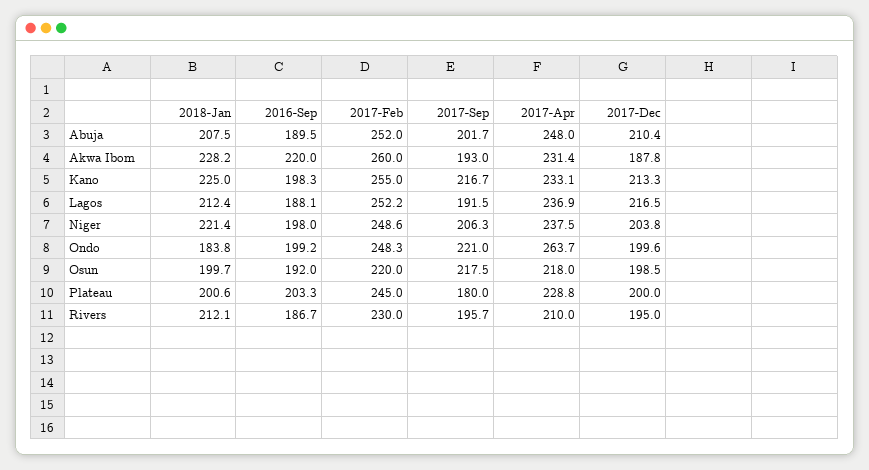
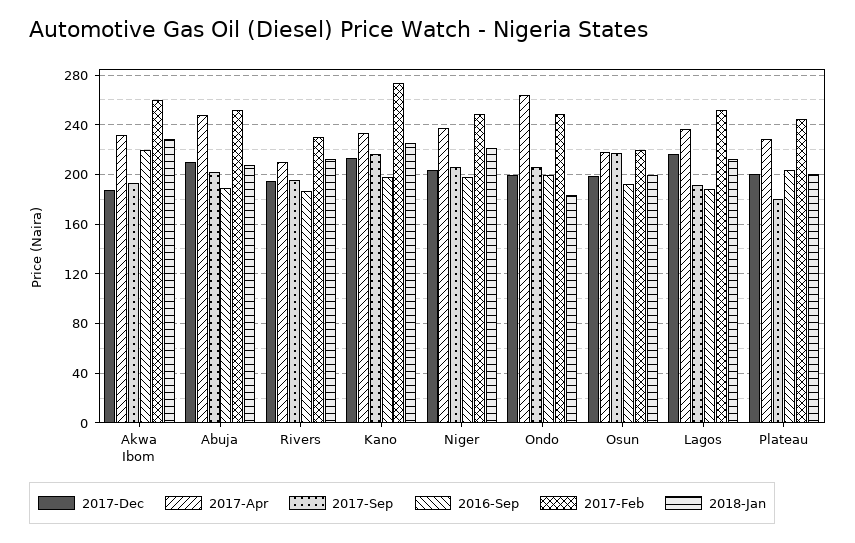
2017-Feb, Kano: 255 -> 275
2017-Sep, Ondo: 221 -> 205

